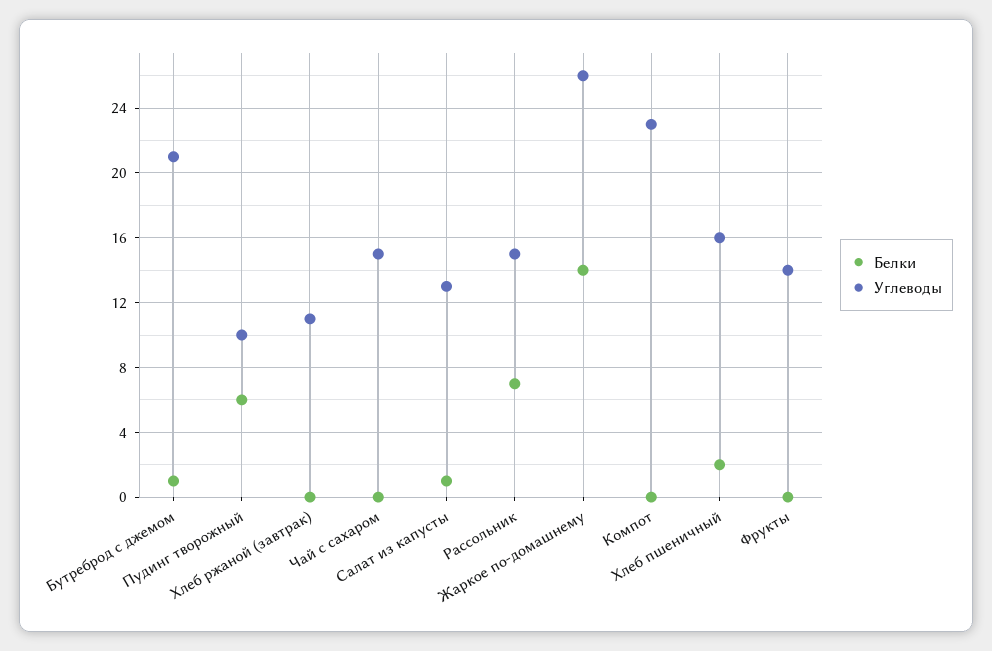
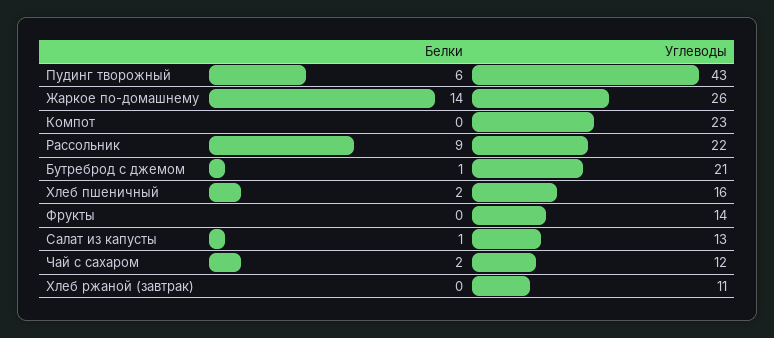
Углеводы, Пудинг творожный: 10 -> 43
Белки, Чай с сахаром: 0 -> 2
Углеводы, Чай с сахаром: 15 -> 12
Белки, Рассольник: 7 -> 9
Углеводы, Рассольник: 15 -> 22

